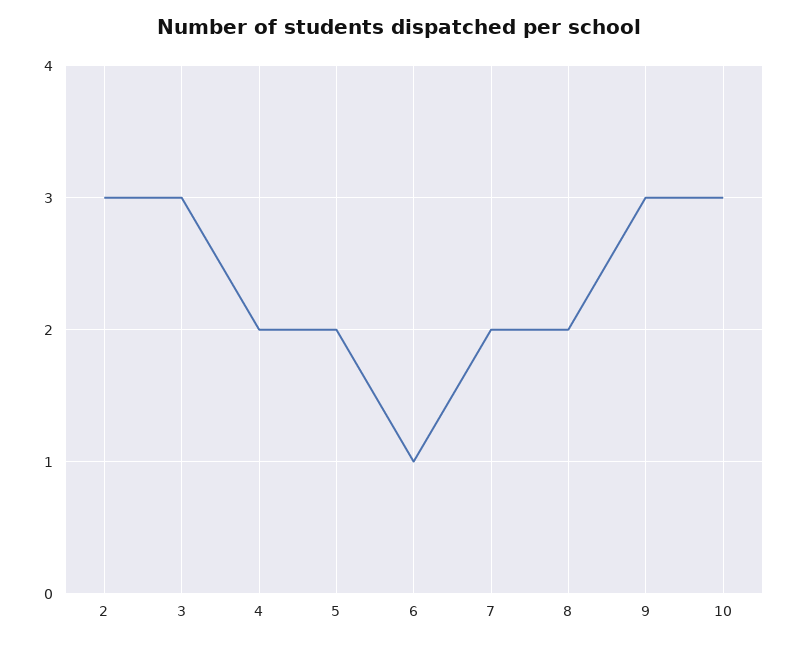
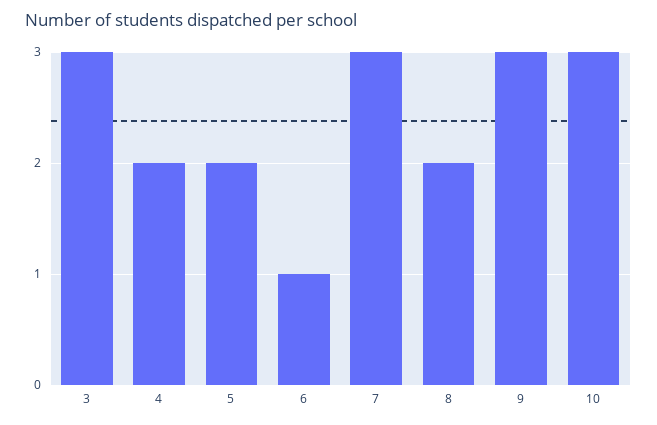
2: 3 -> none
7: 2 -> 3

